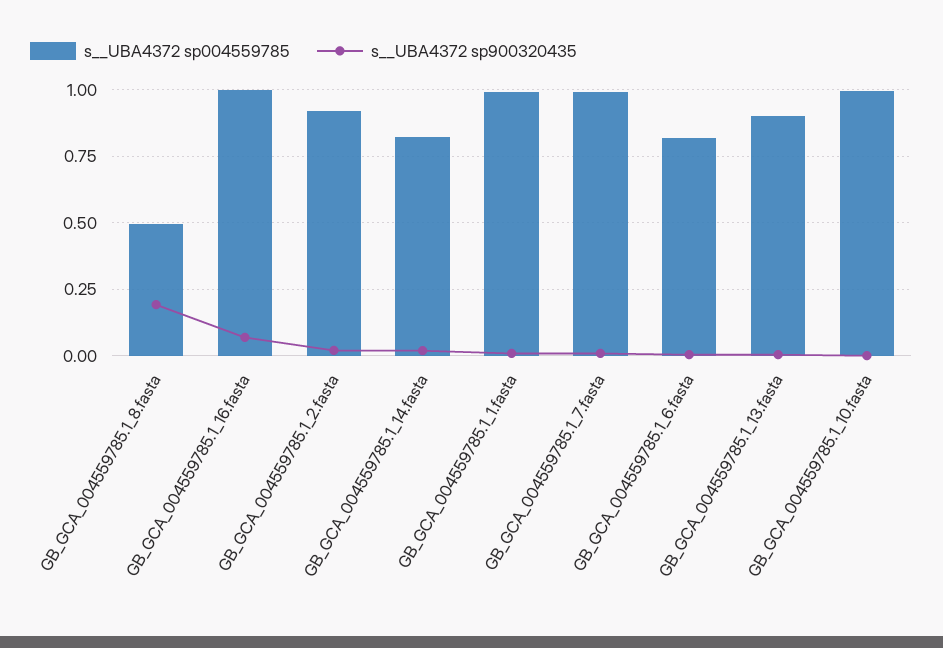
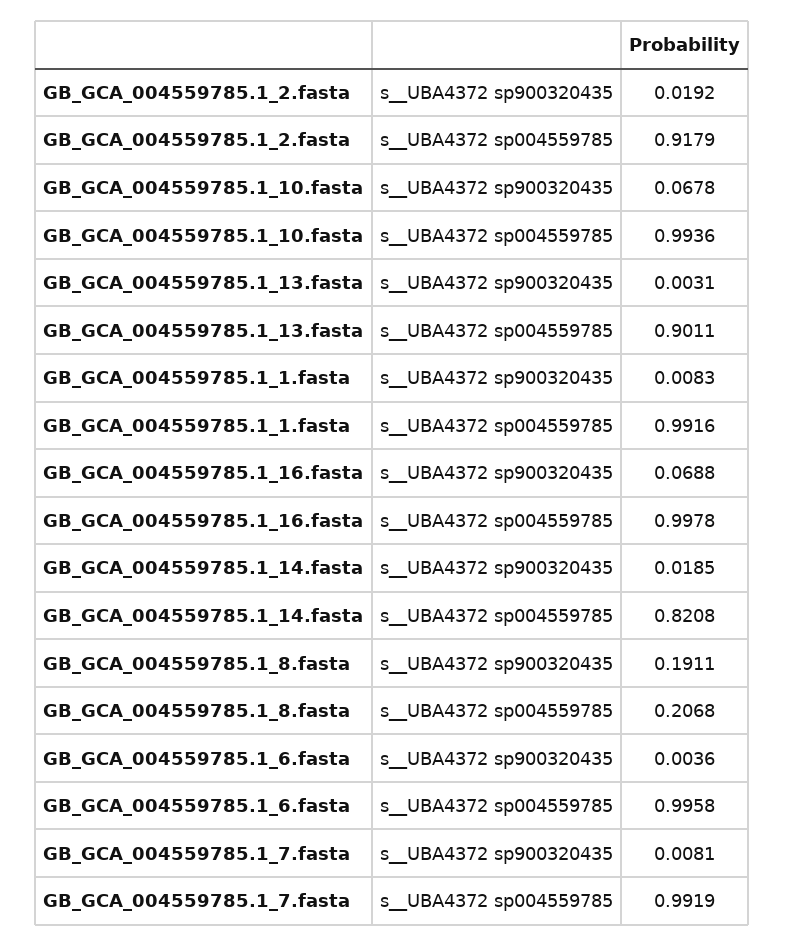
s__UBA4372 sp004559785, GB_GCA_004559785.1_8.fasta: 0.5 -> 0.2068
s__UBA4372 sp004559785, GB_GCA_004559785.1_6.fasta: 0.825 -> 0.9958
s__UBA4372 sp900320435, GB_GCA_004559785.1_10.fasta: 0 -> 0.0678

